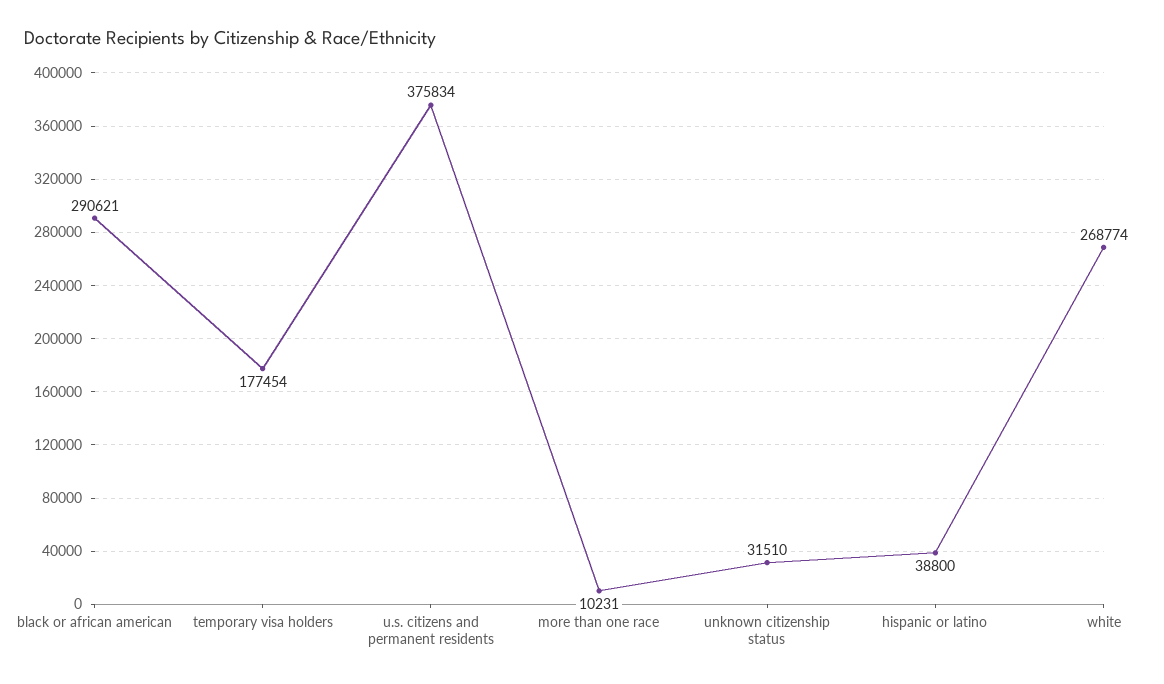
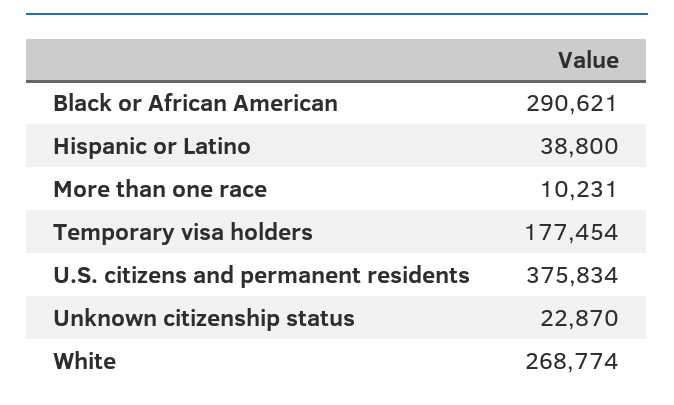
unknown citizenship status: 31510 -> 22870

